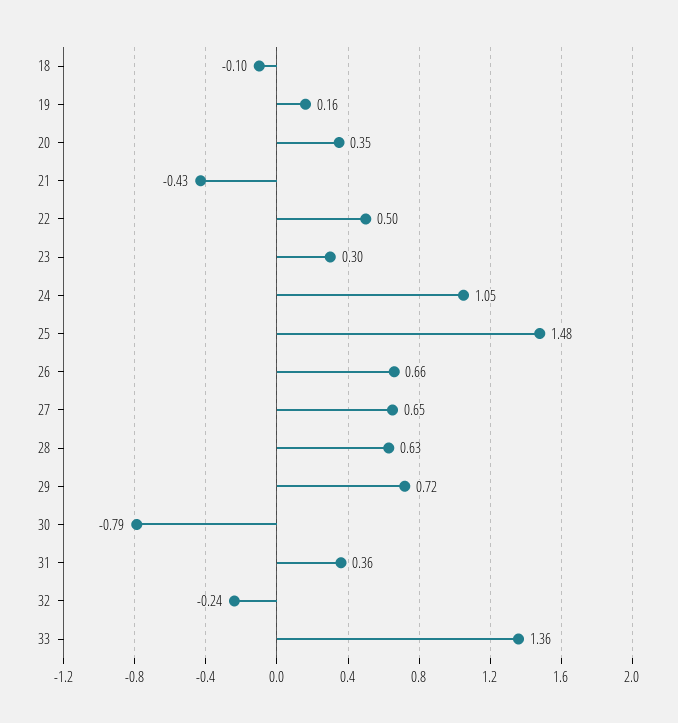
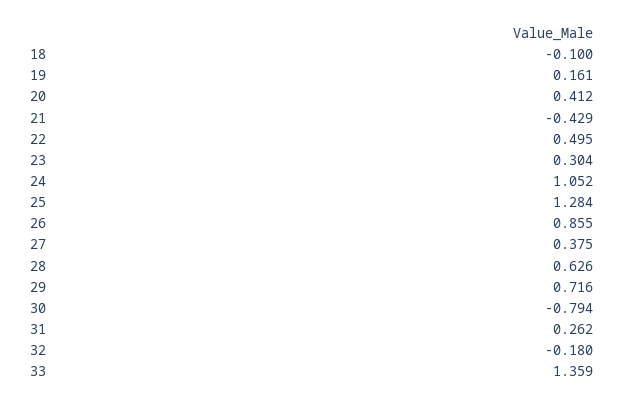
20: 0.35 -> 0.412
25: 1.48 -> 1.284
26: 0.66 -> 0.855
27: 0.65 -> 0.375
31: 0.36 -> 0.262
32: -0.24 -> -0.18

